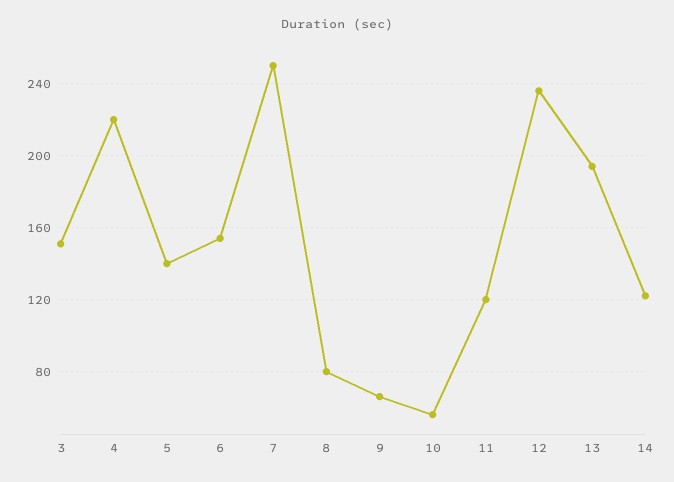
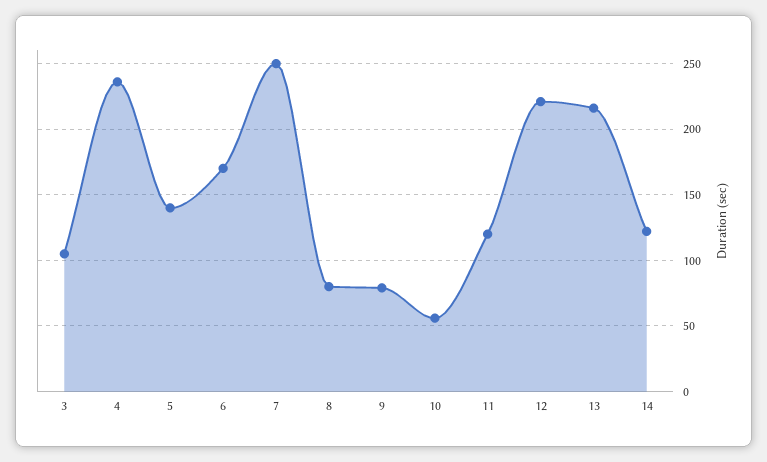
3: 150 -> 105
4: 220 -> 235
6: 155 -> 170
9: 65 -> 80
12: 235 -> 220
13: 195 -> 215

